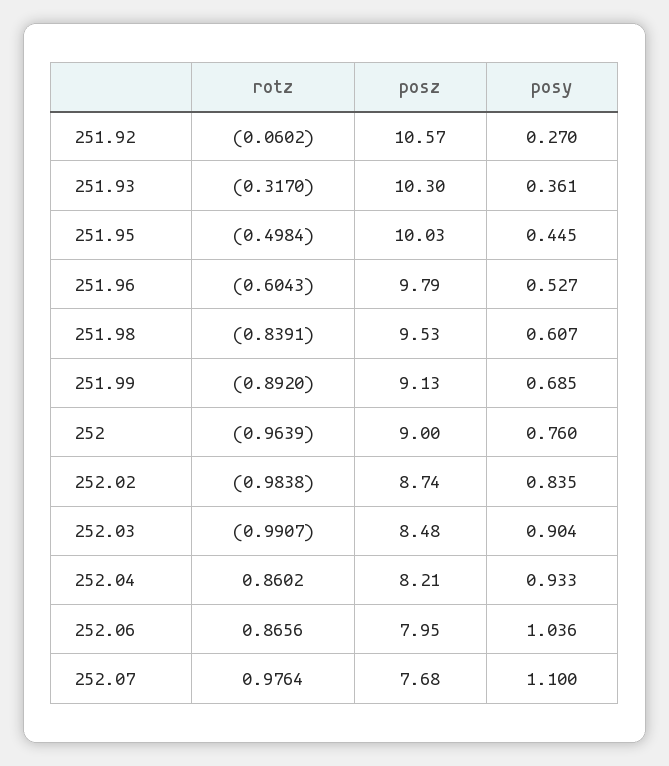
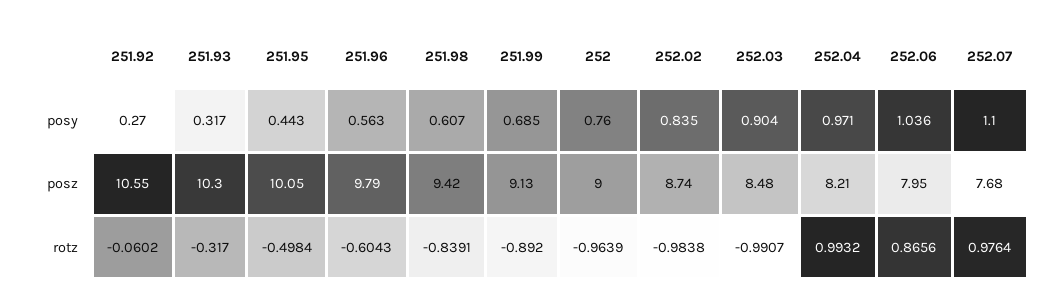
posz, 251.92: 10.57 -> 10.55
posy, 251.93: 0.361 -> 0.317
posz, 251.95: 10.03 -> 10.05
posy, 251.95: 0.445 -> 0.443
posy, 251.96: 0.527 -> 0.563
posz, 251.98: 9.53 -> 9.42
rotz, 252.04: 0.8602 -> 0.9932
posy, 252.04: 0.933 -> 0.971

